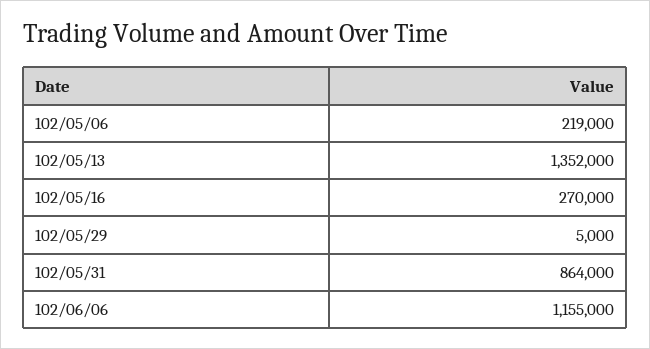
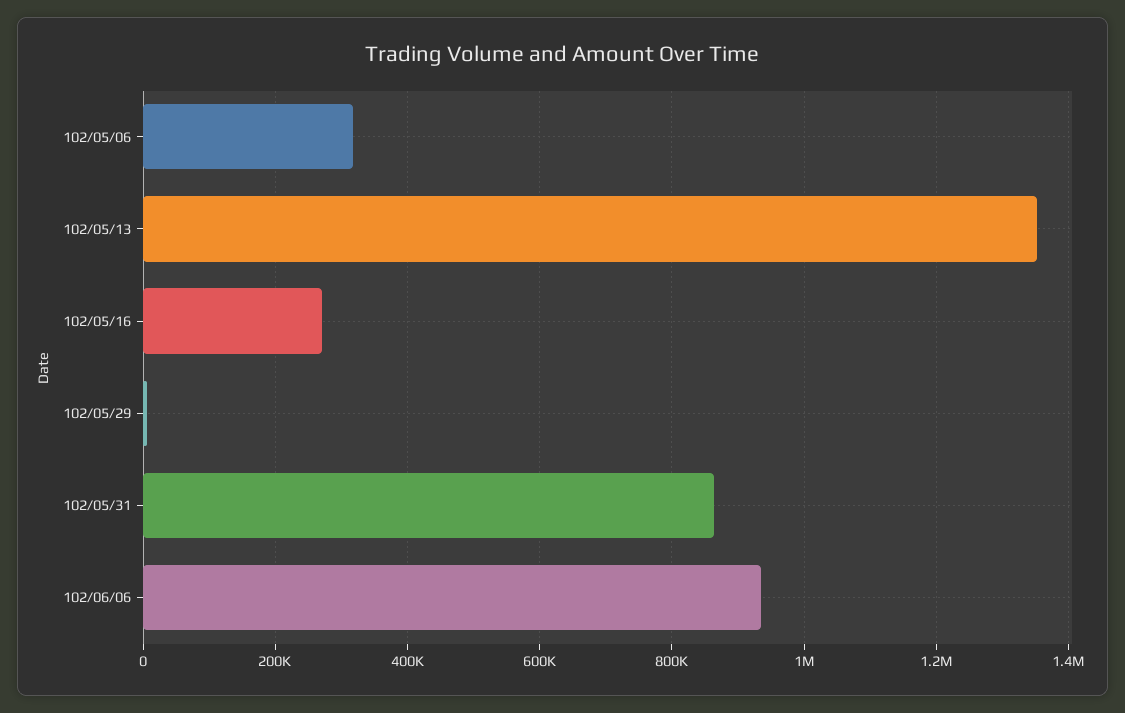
102/05/06: 219000 -> 320000
102/06/06: 1155000 -> 940000

